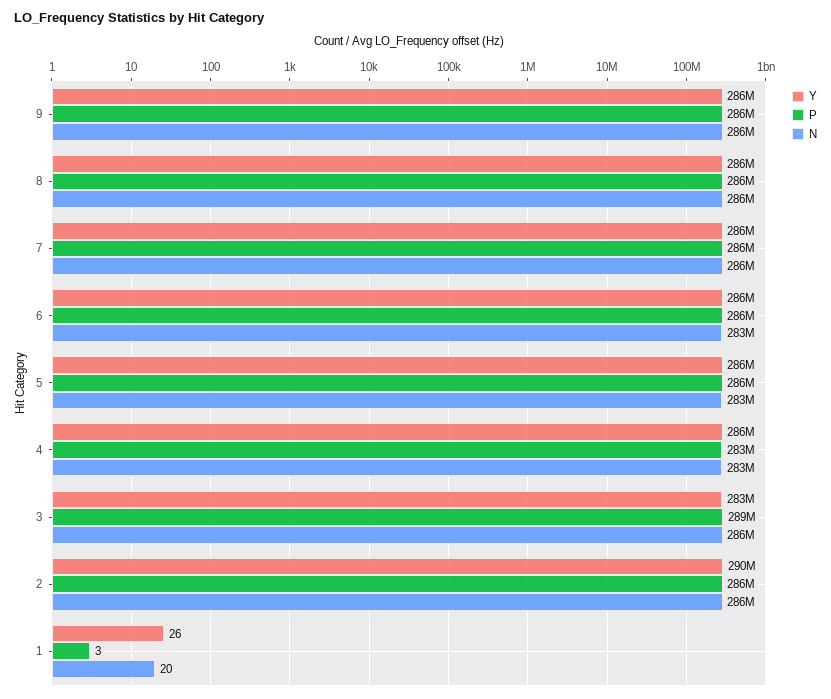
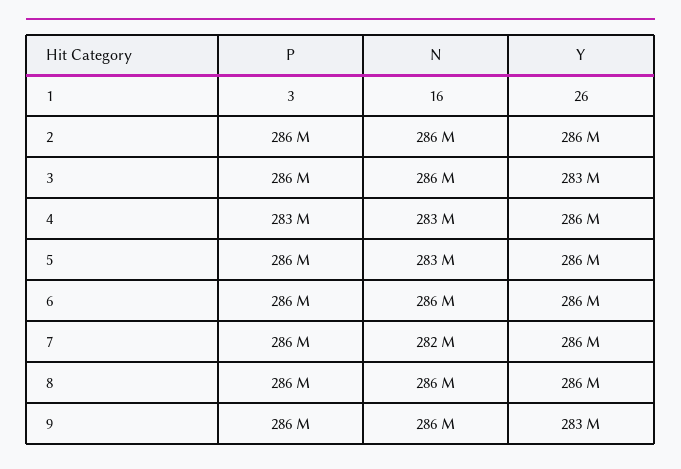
Y, 9: 286000000 -> 283000000
N, 7: 286000000 -> 282000000
N, 6: 283000000 -> 286000000
P, 3: 289000000 -> 286000000
Y, 2: 290000000 -> 286000000
N, 1: 20 -> 16

